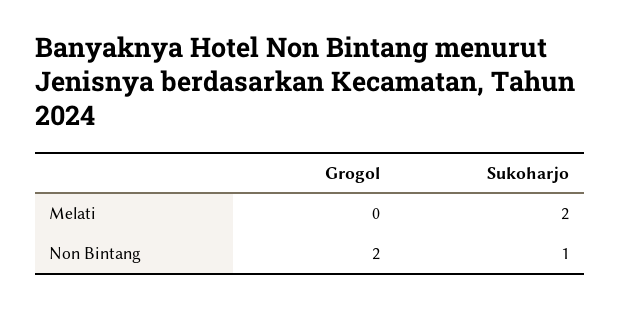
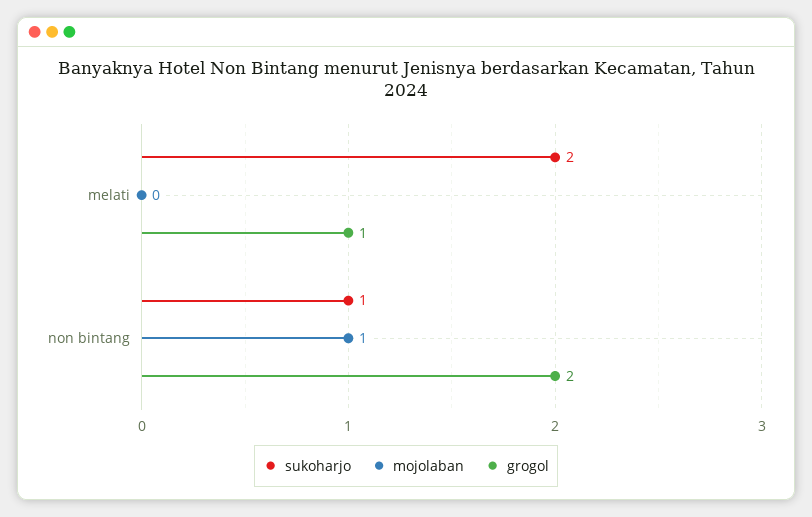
Grogol, Melati: 0 -> 1
mojolaban, Melati: none -> 0
mojolaban, Non Bintang: none -> 1

